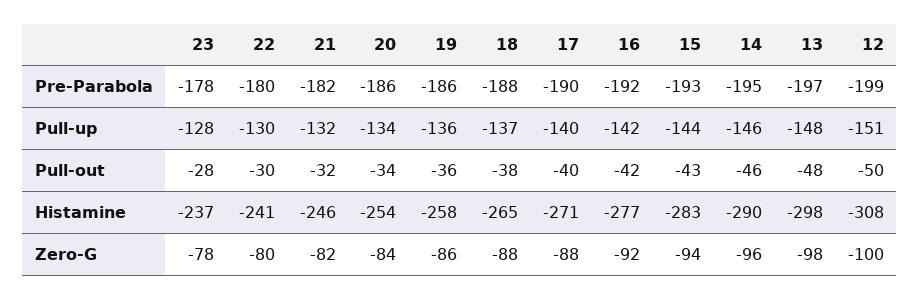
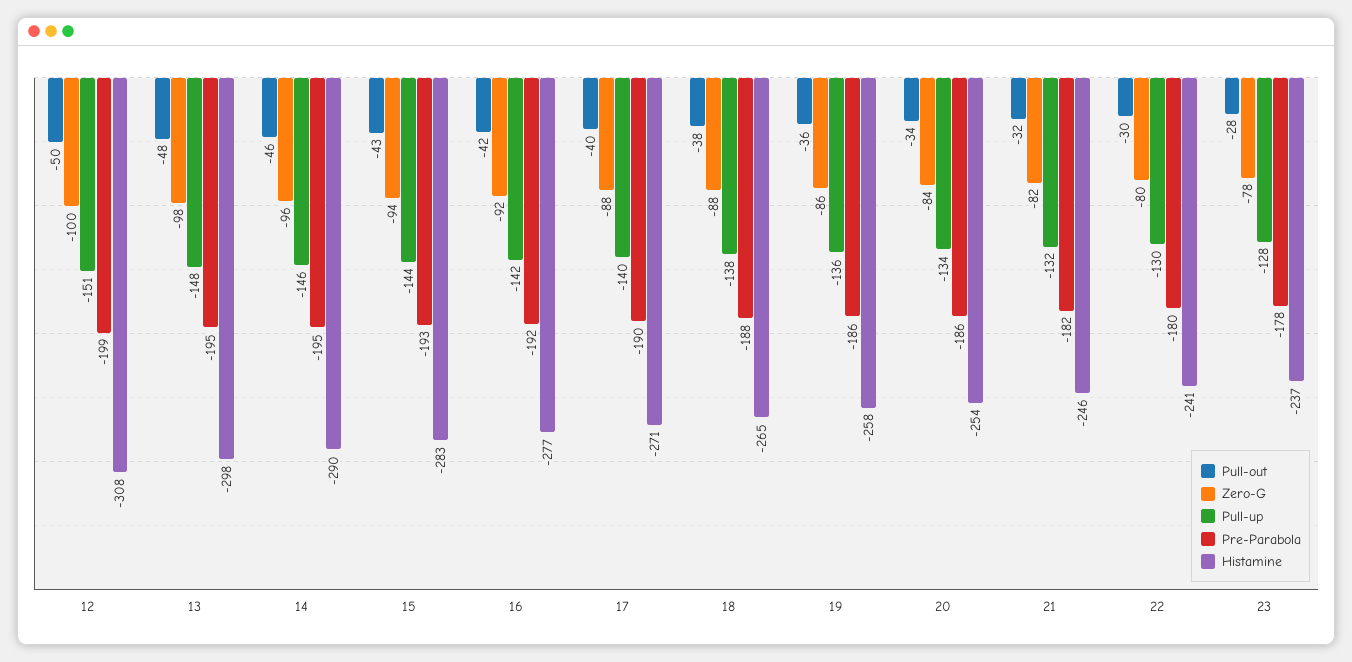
Pre-Parabola, 13: -197 -> -195
Pull-up, 18: -137 -> -138

